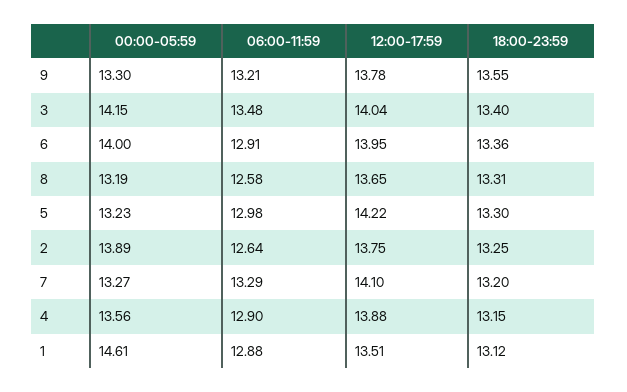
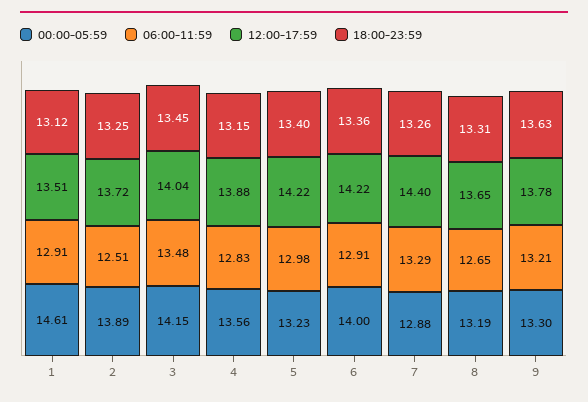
18:00-23:59, 9: 13.55 -> 13.63
18:00-23:59, 3: 13.4 -> 13.45
12:00-17:59, 6: 13.95 -> 14.22
06:00-11:59, 8: 12.58 -> 12.65
18:00-23:59, 5: 13.3 -> 13.4
06:00-11:59, 2: 12.64 -> 12.51
12:00-17:59, 2: 13.75 -> 13.72
00:00-05:59, 7: 13.27 -> 12.88
12:00-17:59, 7: 14.1 -> 14.4
18:00-23:59, 7: 13.2 -> 13.26
06:00-11:59, 4: 12.9 -> 12.83
06:00-11:59, 1: 12.88 -> 12.91

